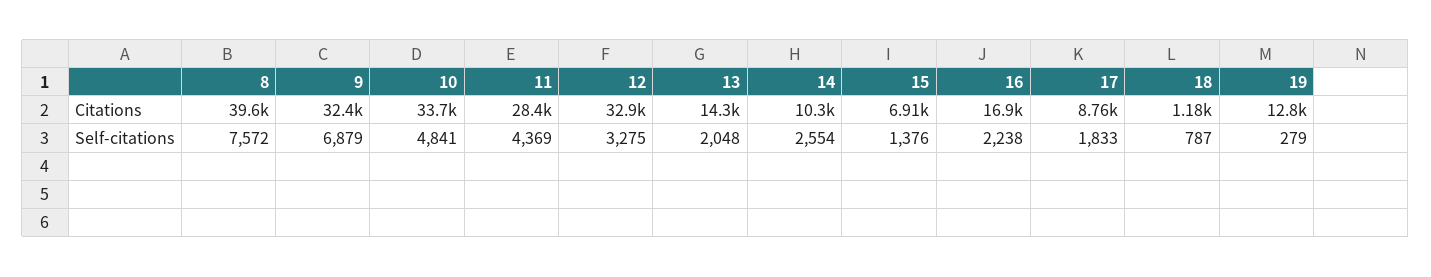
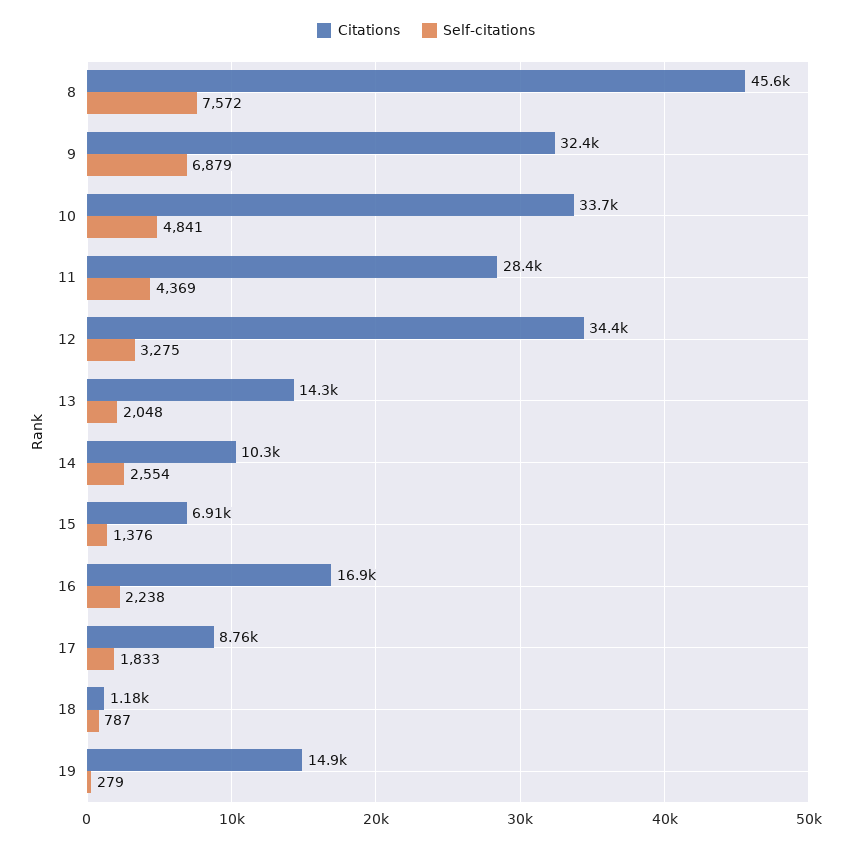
Citations, 8: 39600 -> 45600
Citations, 12: 32900 -> 34400
Citations, 19: 12800 -> 14900

